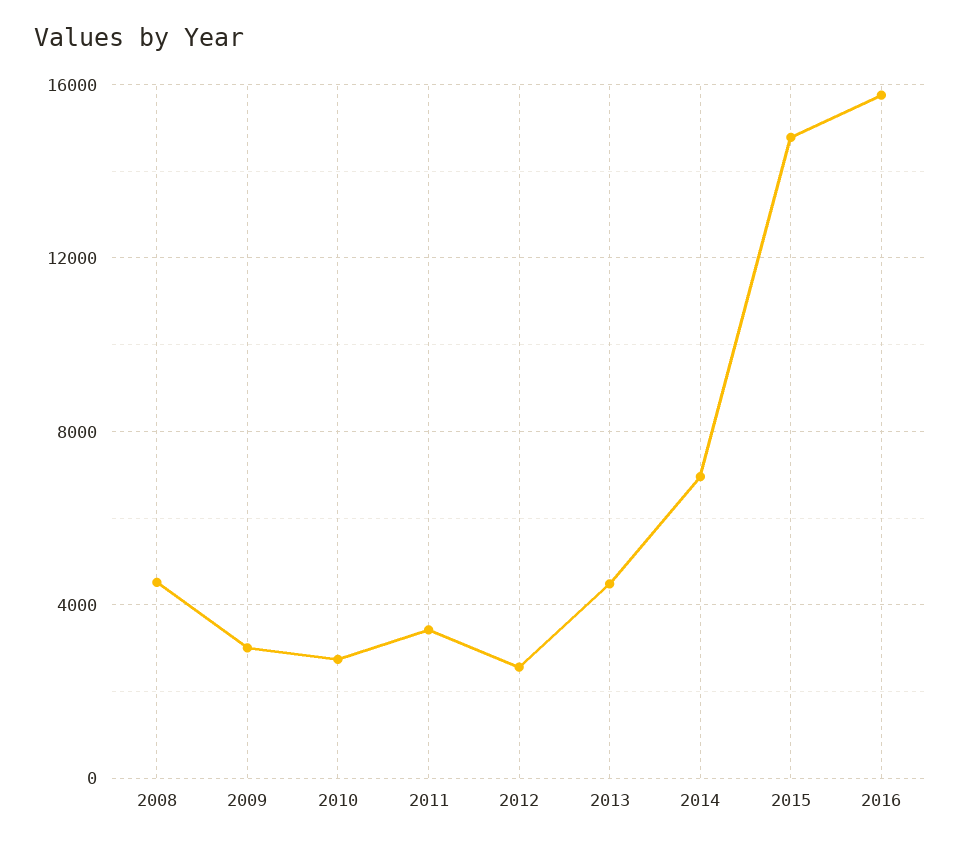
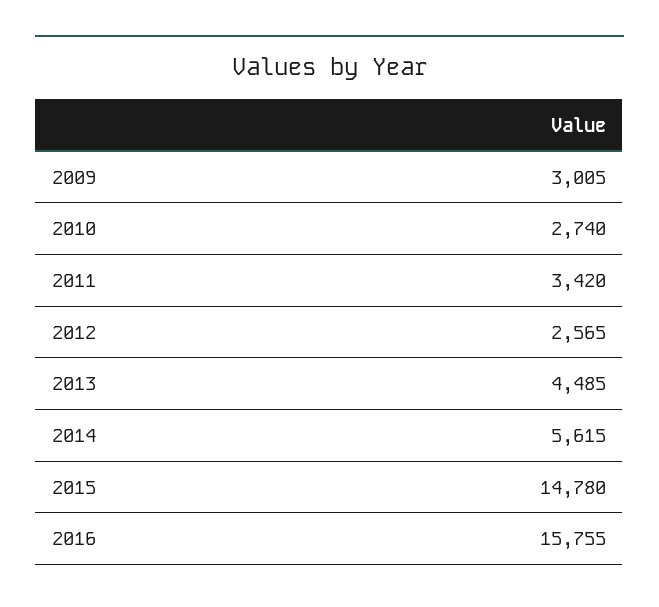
2008: 4500 -> none
2014: 7000 -> 5615

